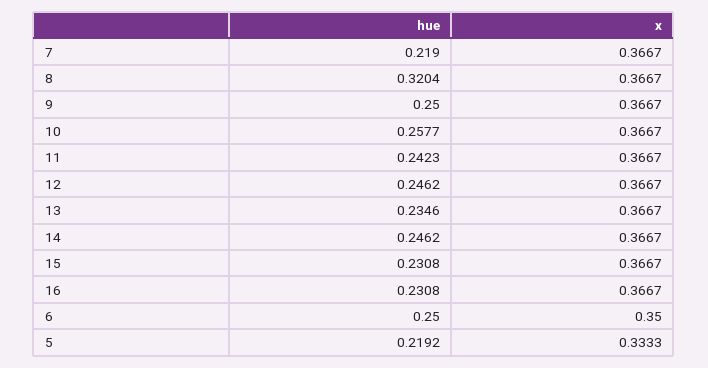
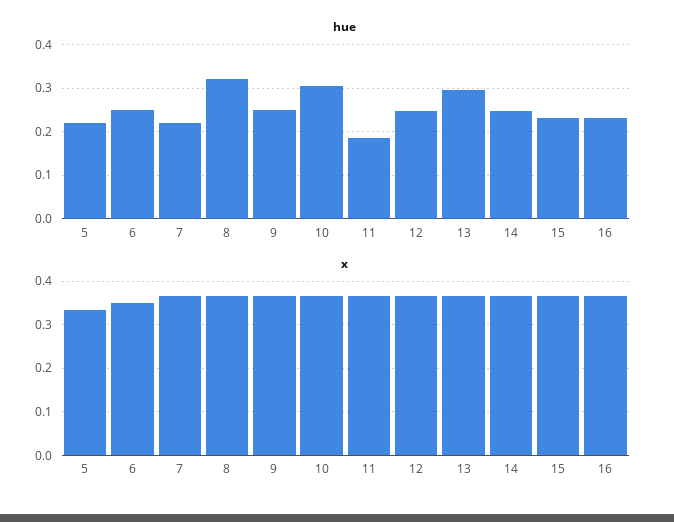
hue, 10: 0.2577 -> 0.3
hue, 11: 0.2423 -> 0.18
hue, 13: 0.2346 -> 0.3

